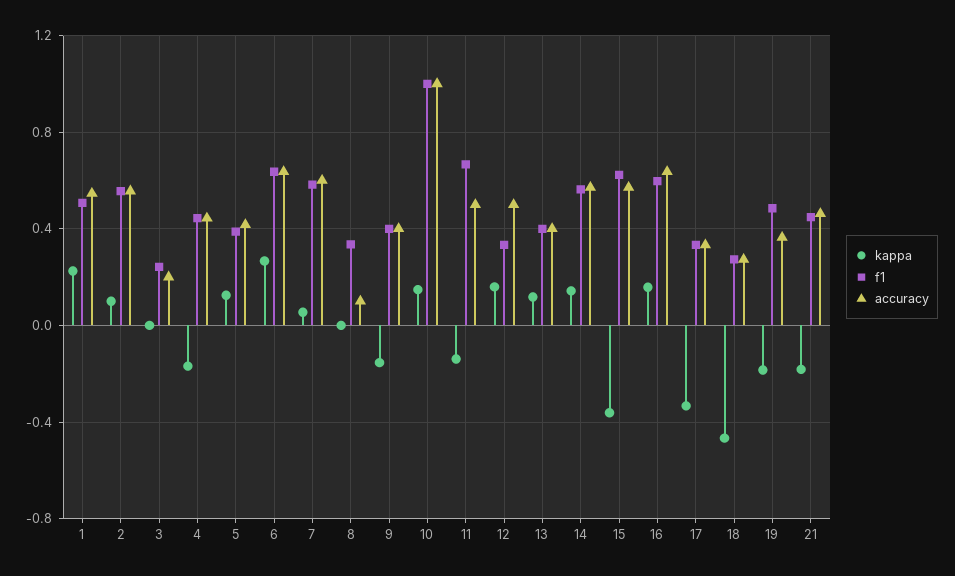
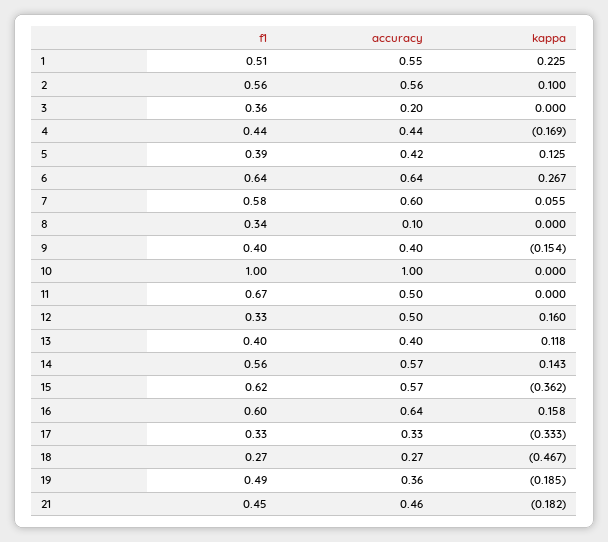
f1, 3: 0.25 -> 0.36
kappa, 10: 0.15 -> 0
kappa, 11: -0.15 -> 0

